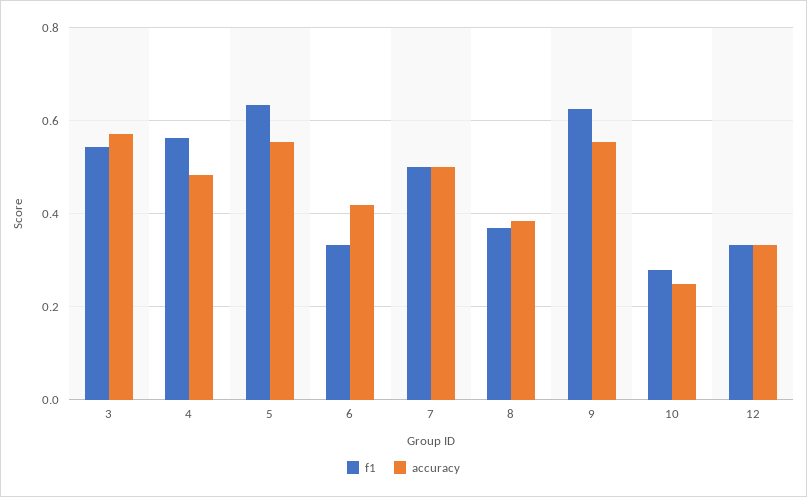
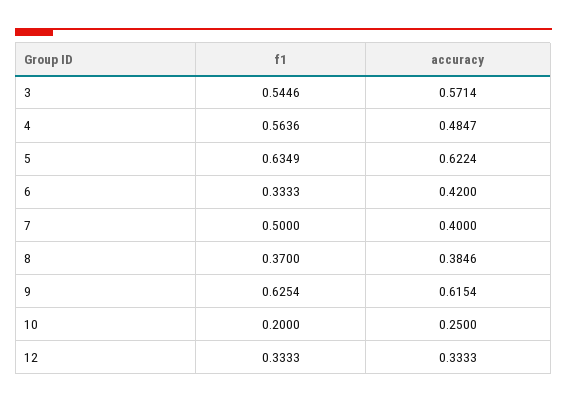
accuracy, 5: 0.56 -> 0.6224
accuracy, 7: 0.5 -> 0.4
accuracy, 9: 0.56 -> 0.6154
f1, 10: 0.28 -> 0.2

